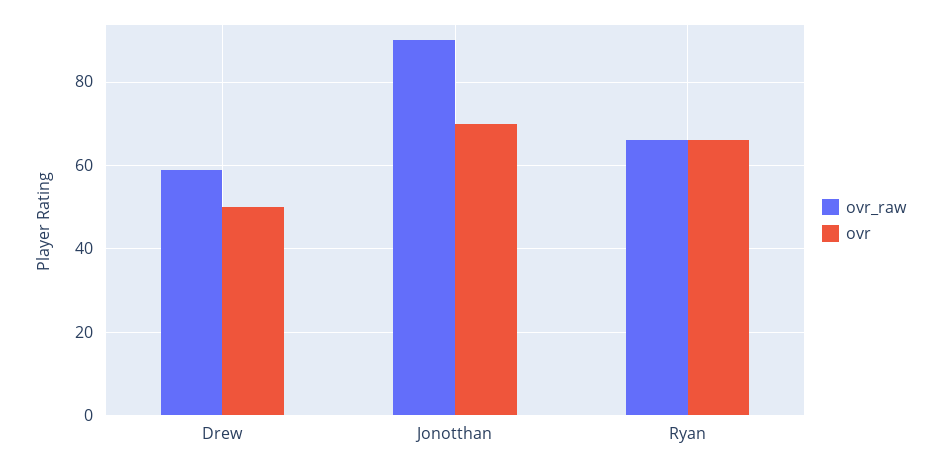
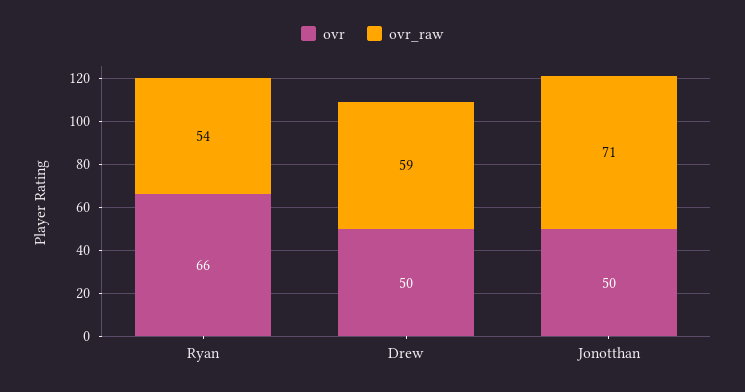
ovr_raw, Jonotthan: 90 -> 71
ovr, Jonotthan: 70 -> 50
ovr_raw, Ryan: 65 -> 54

